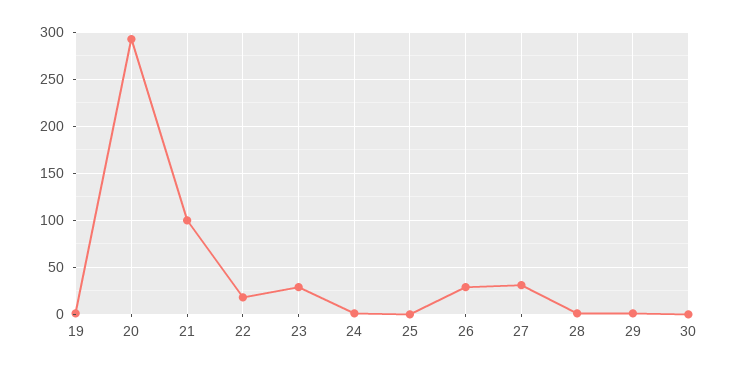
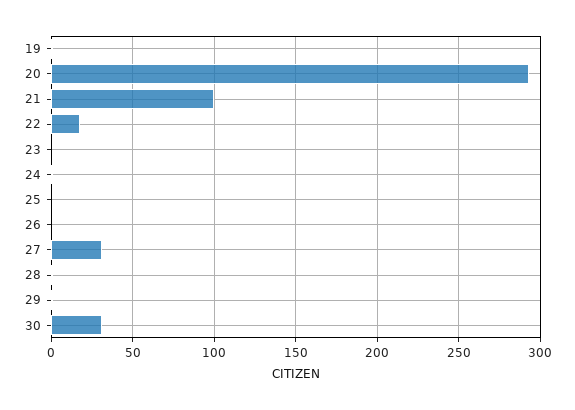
23: 30 -> 0
26: 30 -> 0
30: 0 -> 30

